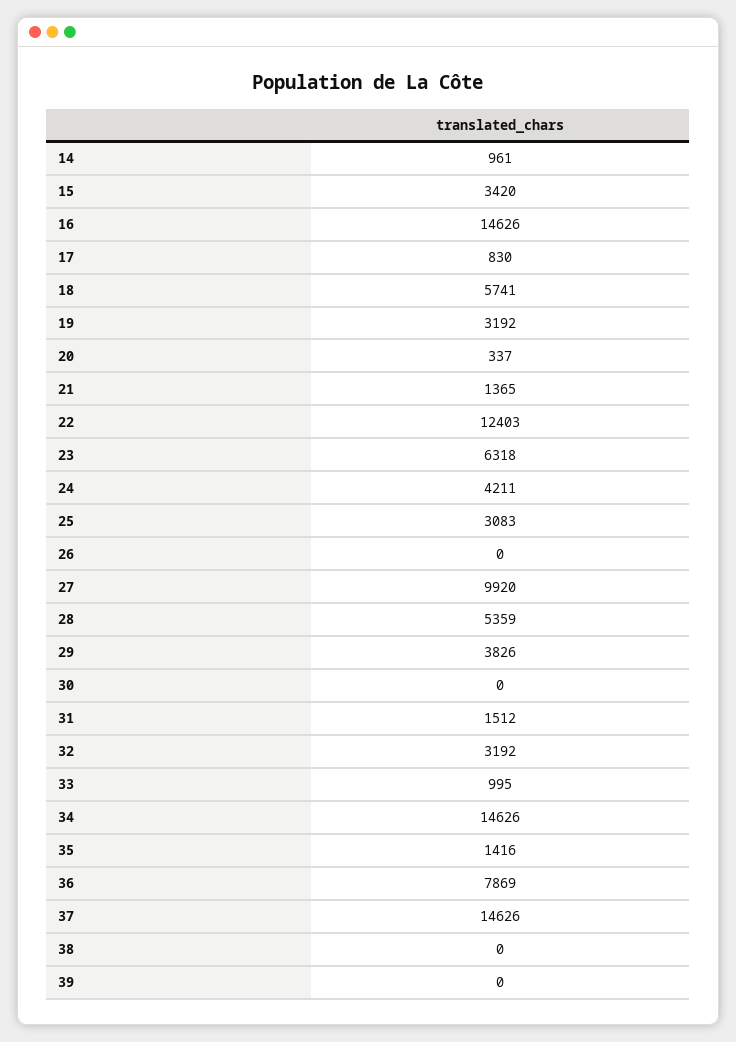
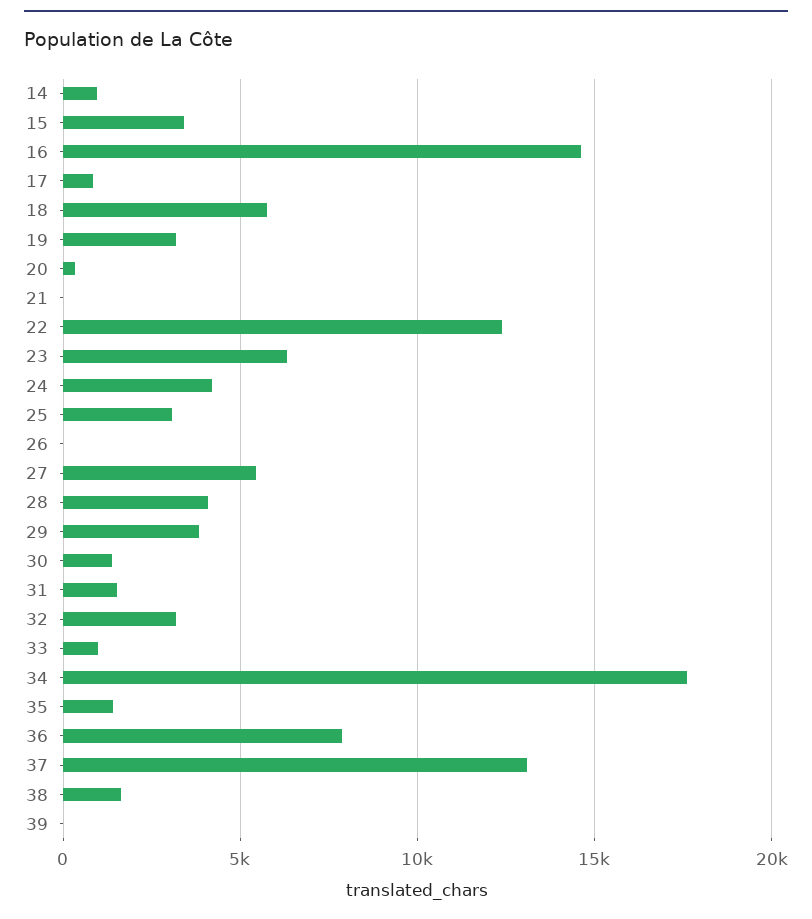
21: 1365 -> 0
27: 9920 -> 5500
28: 5359 -> 4000
30: 0 -> 1500
34: 14626 -> 17500
37: 14626 -> 13000
38: 0 -> 1500

